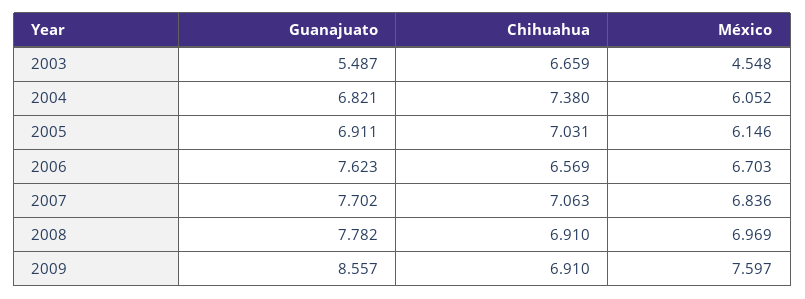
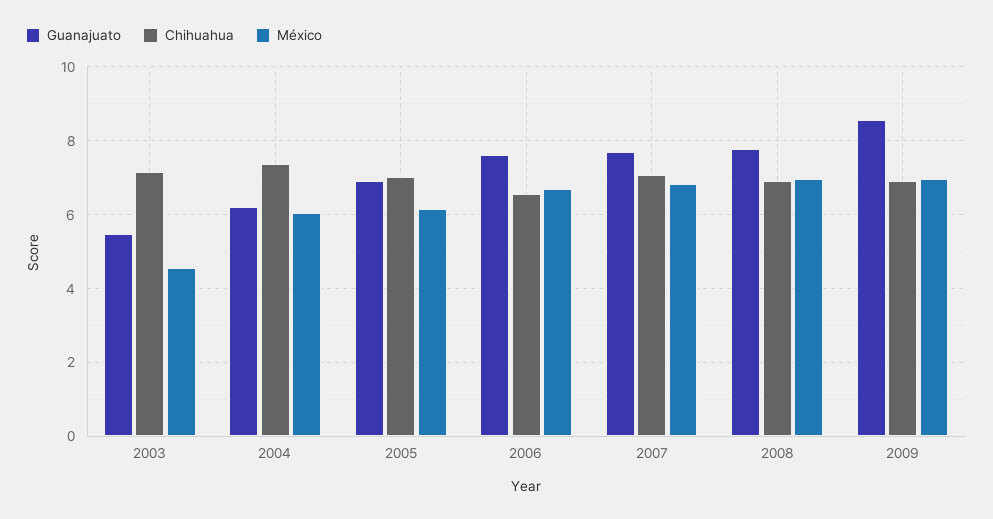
Chihuahua, 2003: 6.659 -> 7.2
Guanajuato, 2004: 6.821 -> 6.2
México, 2009: 7.597 -> 7

